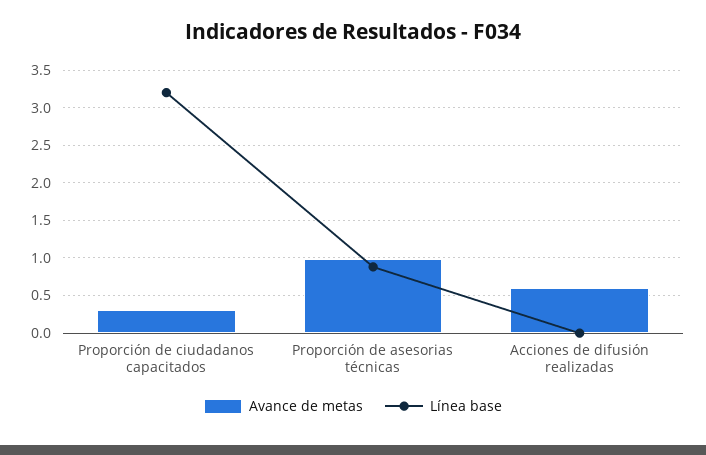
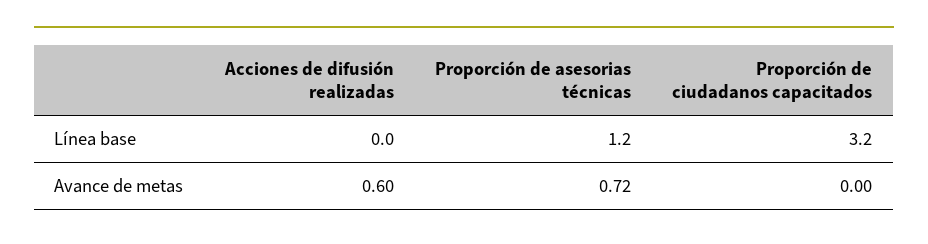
Avance de metas, Proporción de ciudadanos capacitados: 0.3 -> 0
Avance de metas, Proporción de asesorias técnicas: 1 -> 0.72
Línea base, Proporción de asesorias técnicas: 0.9 -> 1.2

